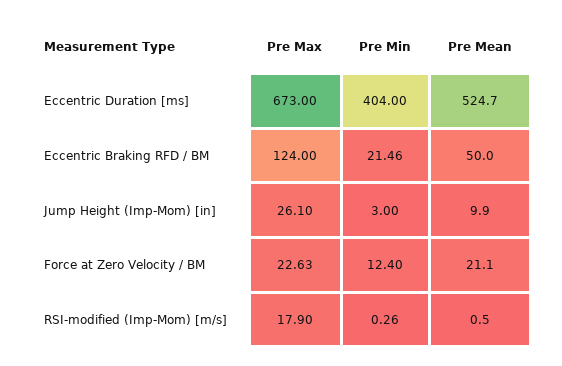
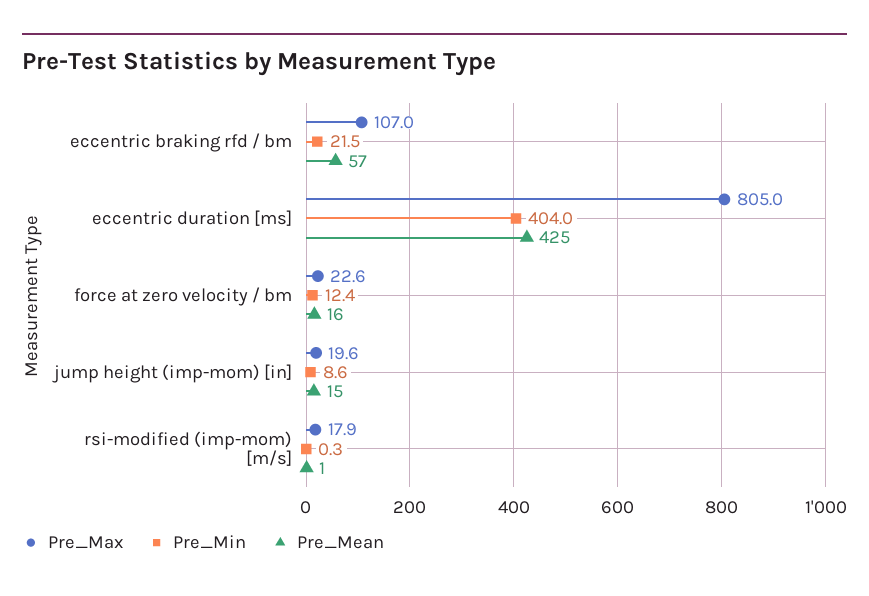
Pre Max, Eccentric Duration [ms]: 673 -> 805
Pre Mean, Eccentric Duration [ms]: 524.7 -> 425
Pre Max, Eccentric Braking RFD / BM: 124 -> 107
Pre Mean, Eccentric Braking RFD / BM: 50 -> 57
Pre Max, Jump Height (Imp-Mom) [in]: 26.1 -> 19.6
Pre Min, Jump Height (Imp-Mom) [in]: 3 -> 8.6
Pre Mean, Jump Height (Imp-Mom) [in]: 9.9 -> 15
Pre Mean, Force at Zero Velocity / BM: 21.1 -> 16

